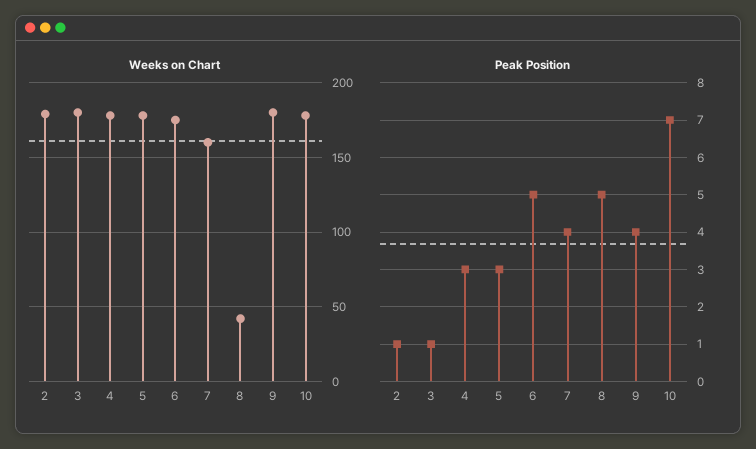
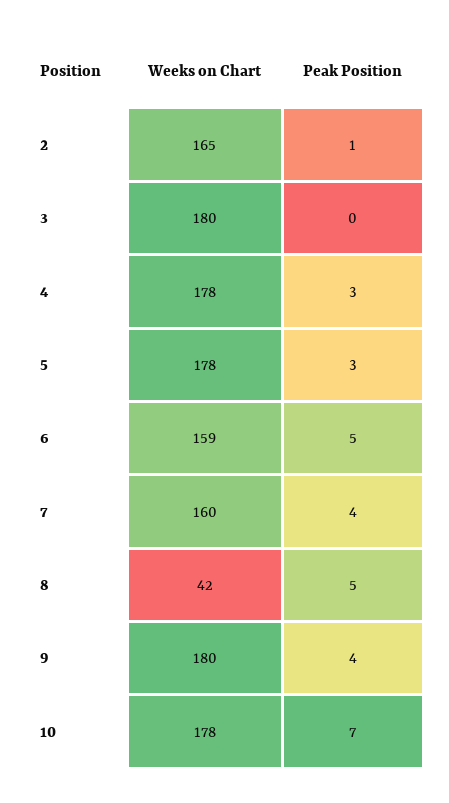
Weeks on Chart, 2: 180 -> 165
Weeks on Chart, 6: 175 -> 159
Peak Position, 3: 1 -> 0

